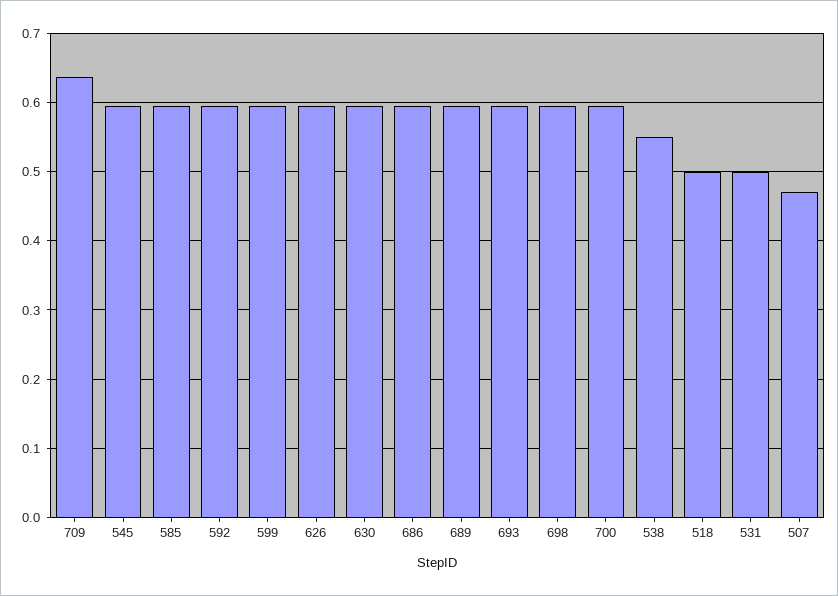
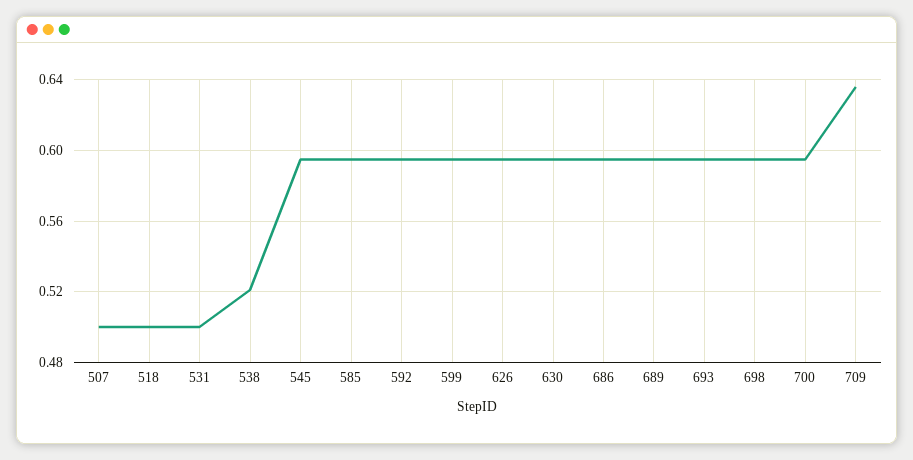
538: 0.55 -> 0.52
507: 0.47 -> 0.5

